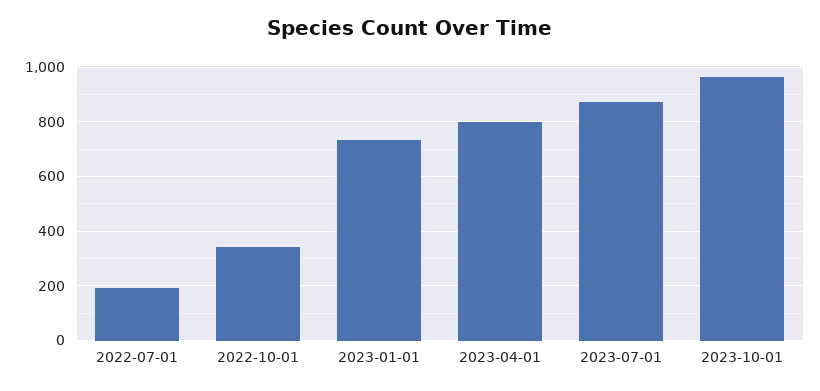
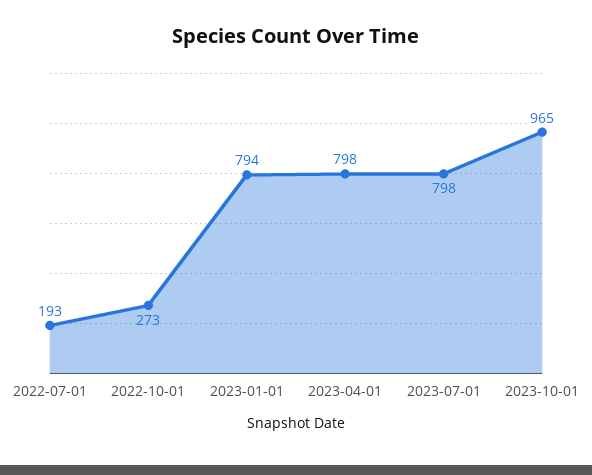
2022-10-01: 350 -> 273
2023-01-01: 725 -> 794
2023-07-01: 875 -> 798

